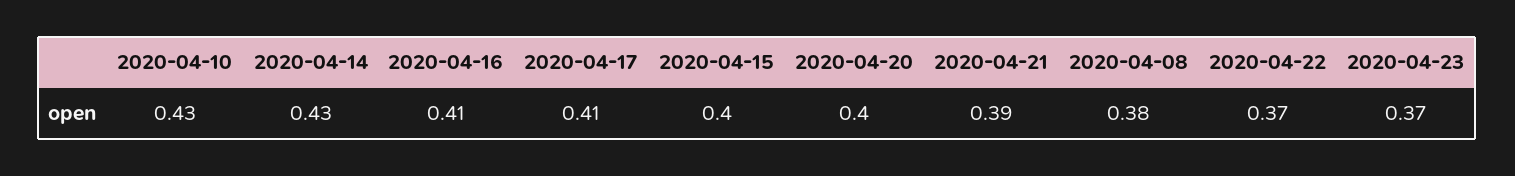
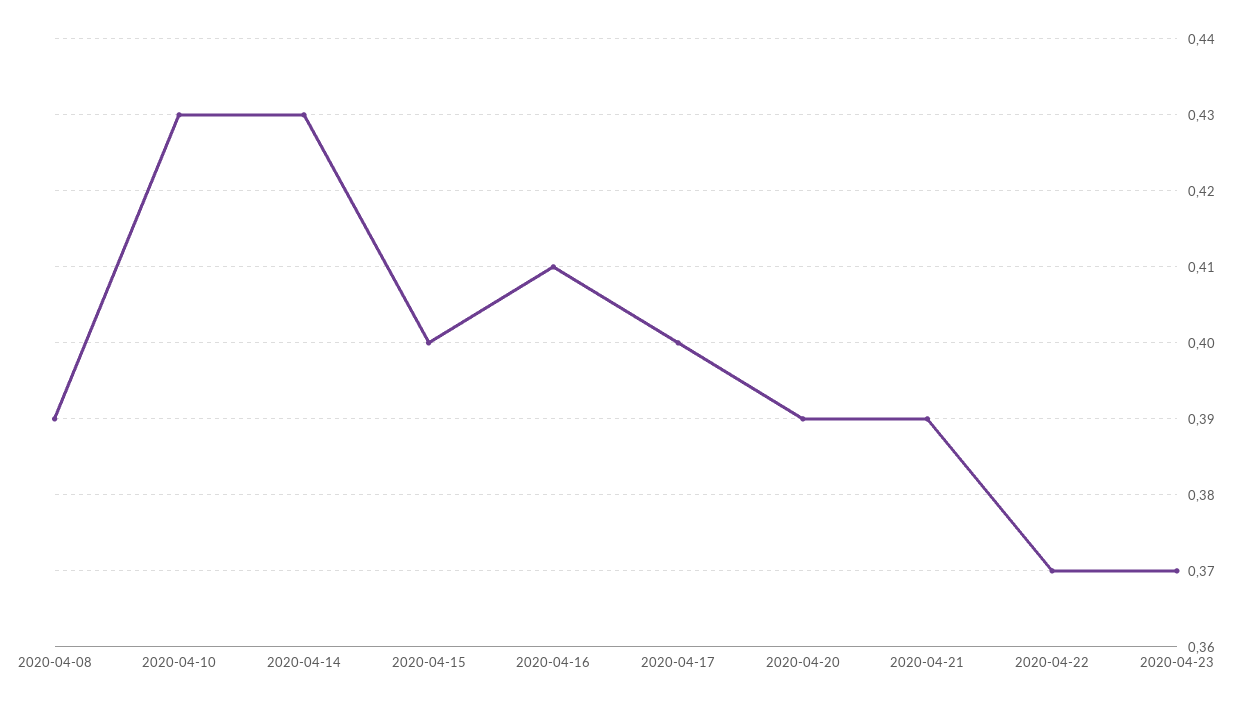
2020-04-17: 0.41 -> 0.4
2020-04-20: 0.4 -> 0.39
2020-04-08: 0.38 -> 0.39

